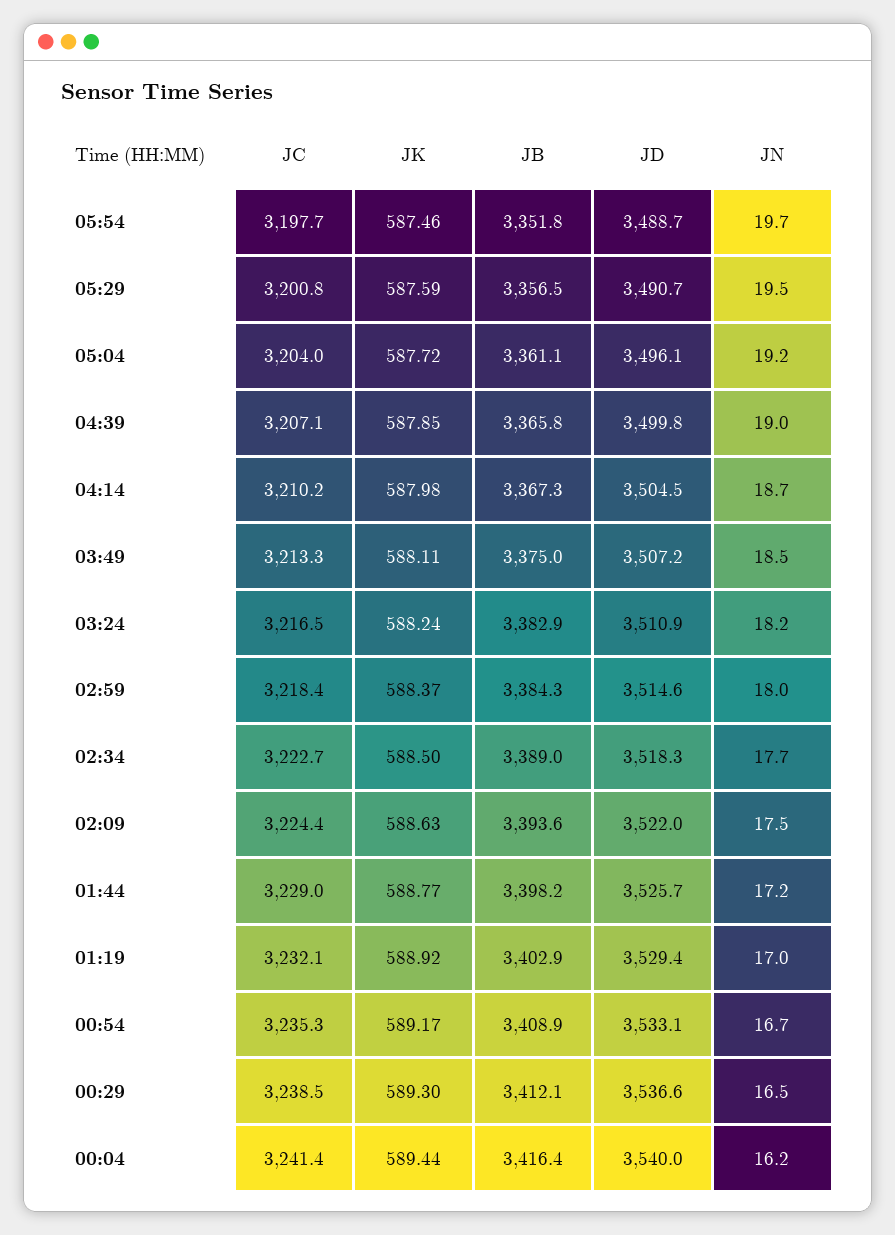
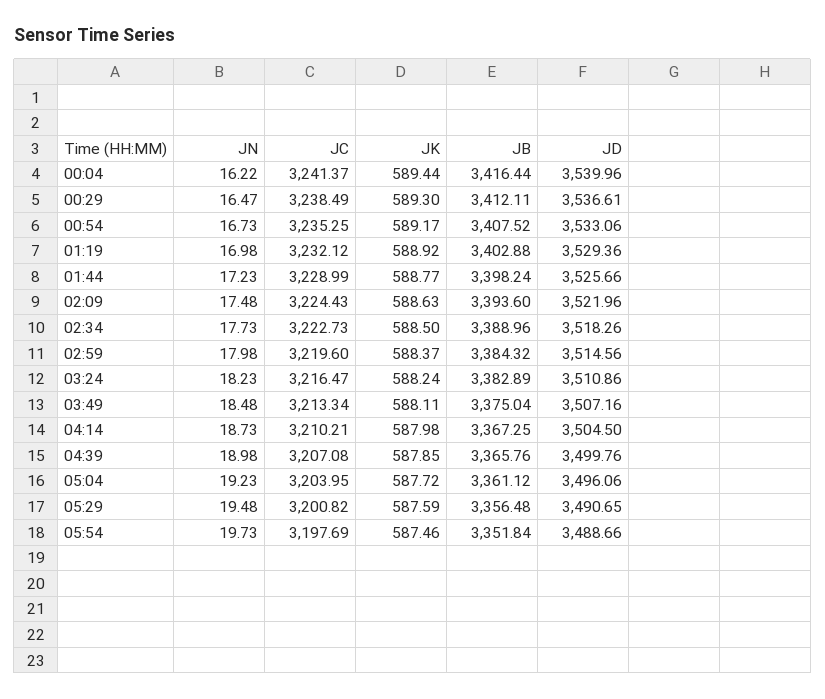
JC, 02:59: 3218.4 -> 3219.6
JB, 00:54: 3408.9 -> 3407.52

